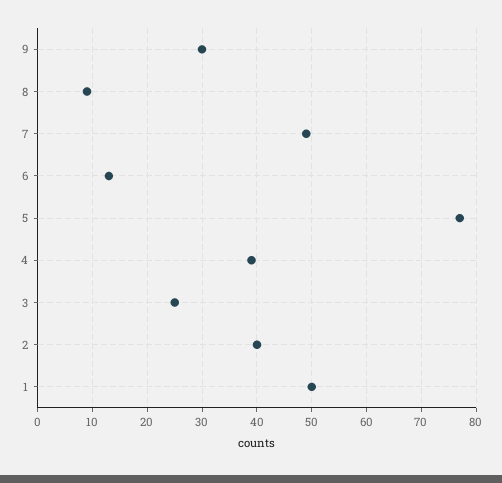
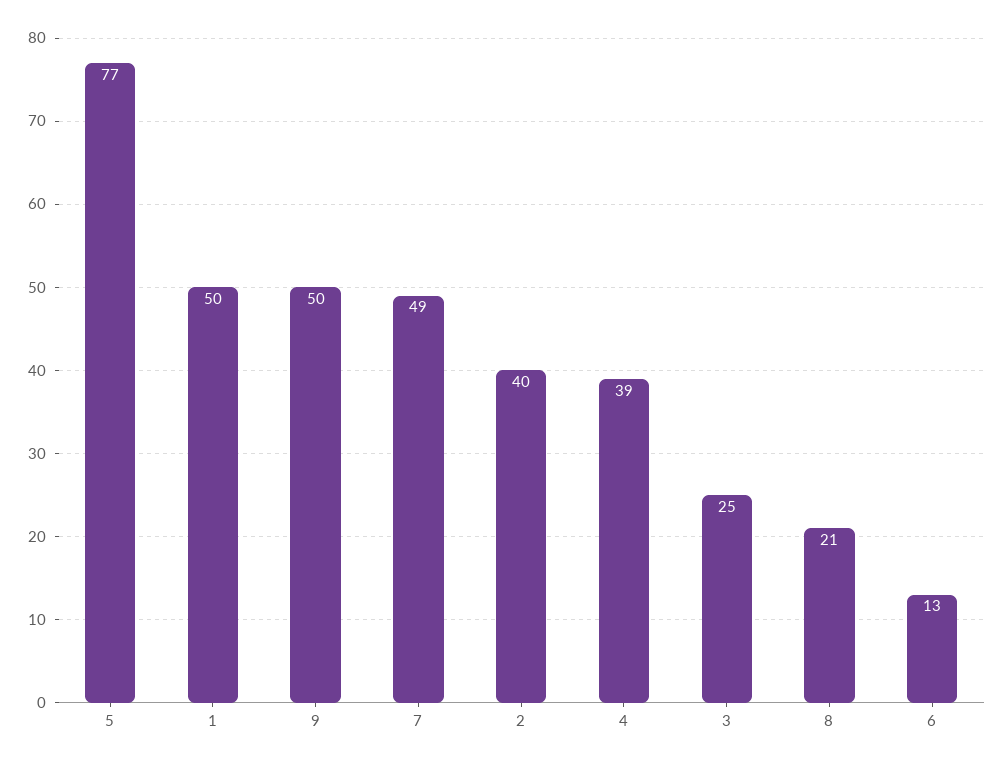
9: 30 -> 50
8: 10 -> 21

